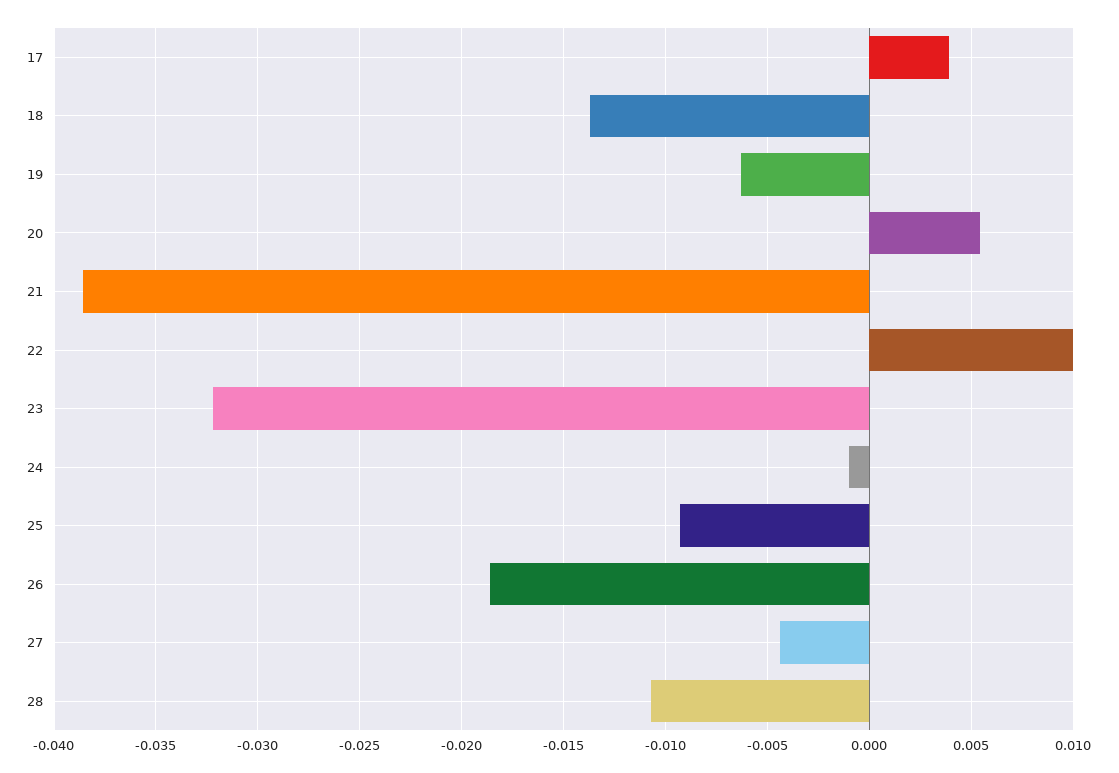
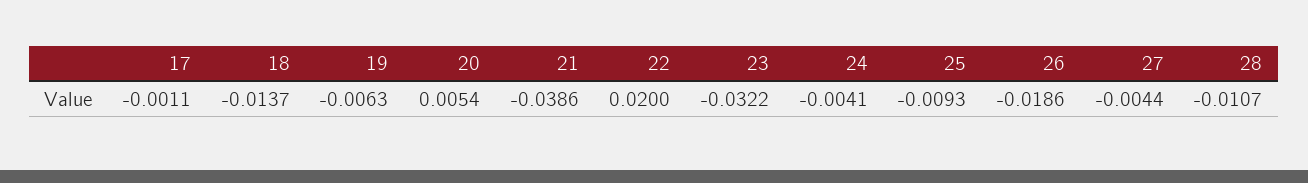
17: 0.004 -> -0.0011
22: 0.01 -> 0.02
24: -0.001 -> -0.0041

